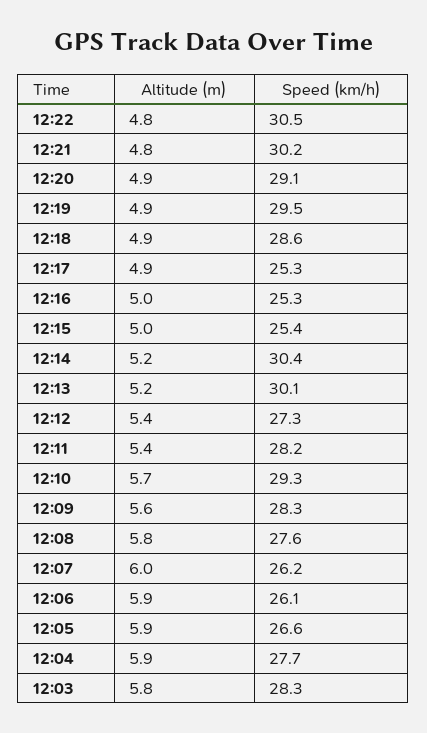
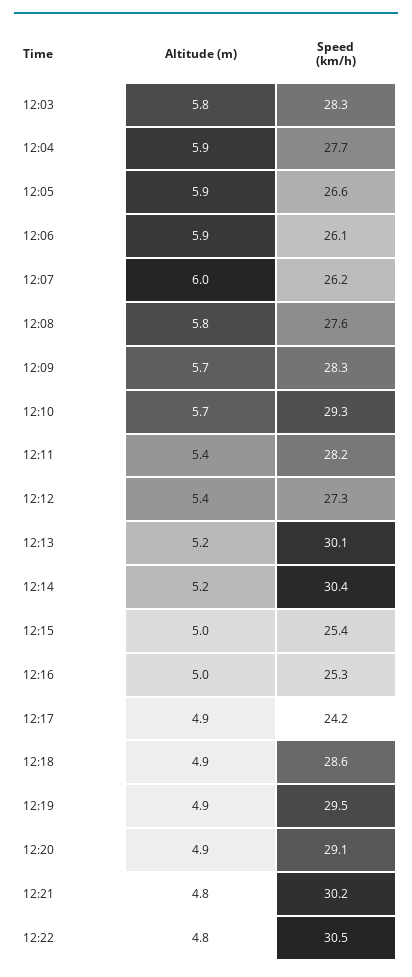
Speed (km/h), 12:17: 25.3 -> 24.2
Altitude (m), 12:09: 5.6 -> 5.7

